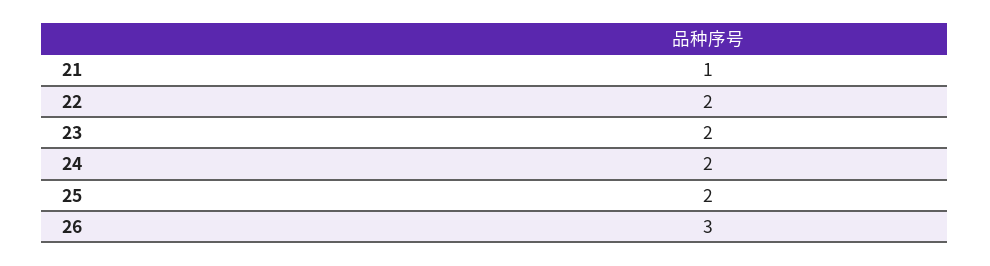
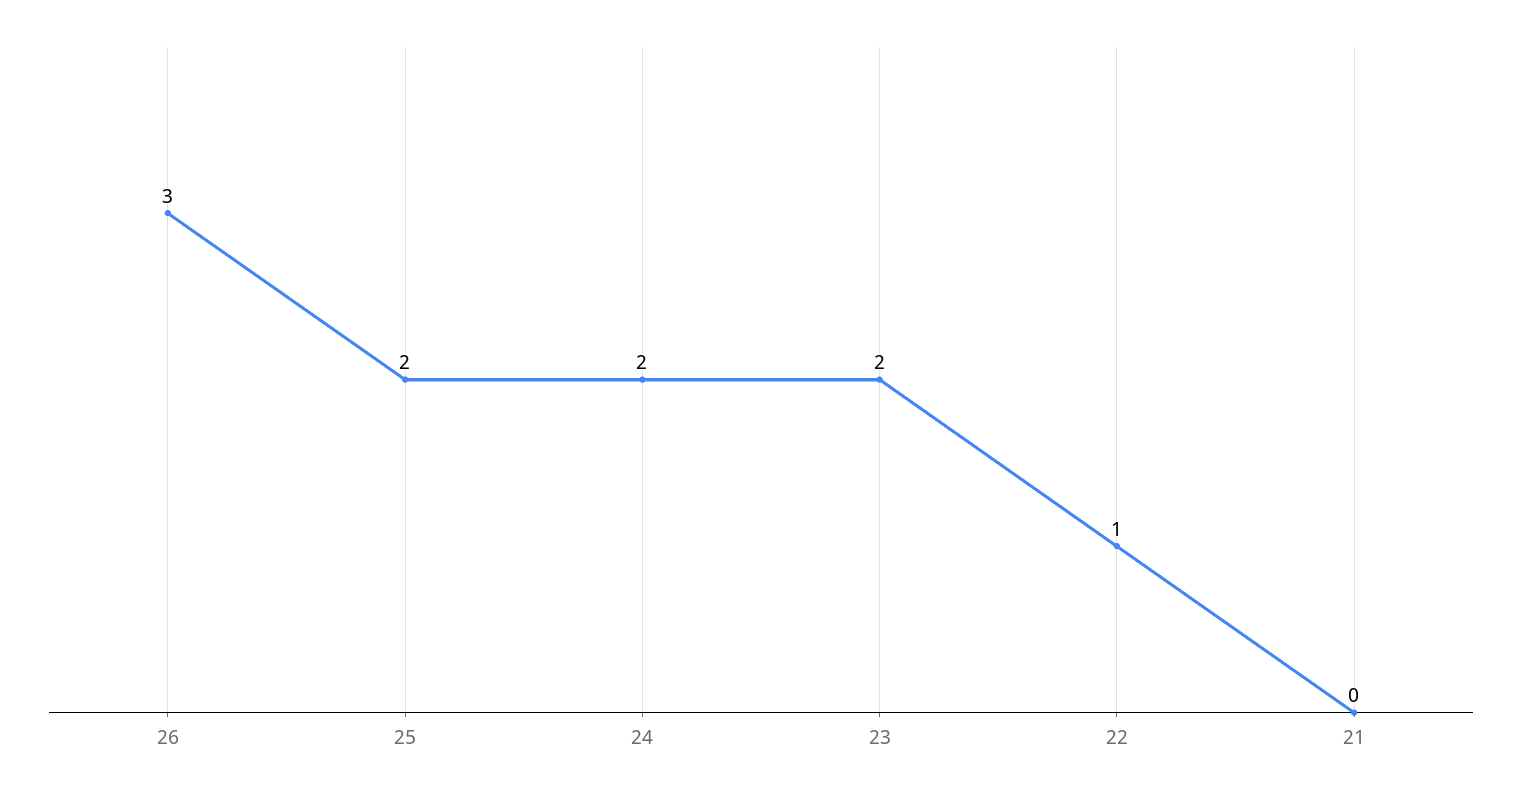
21: 1 -> 0
22: 2 -> 1

